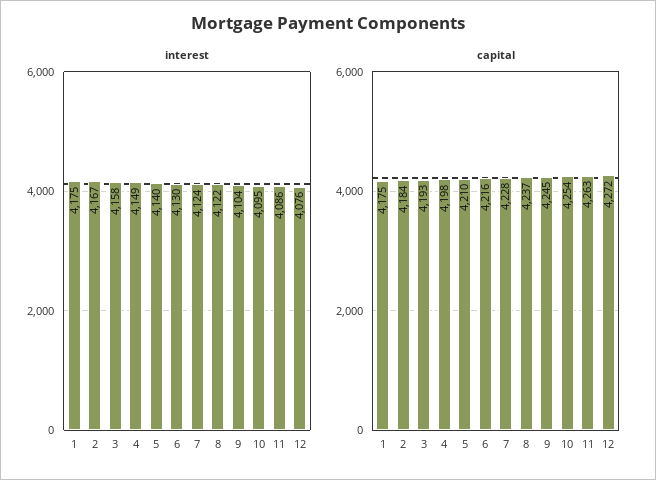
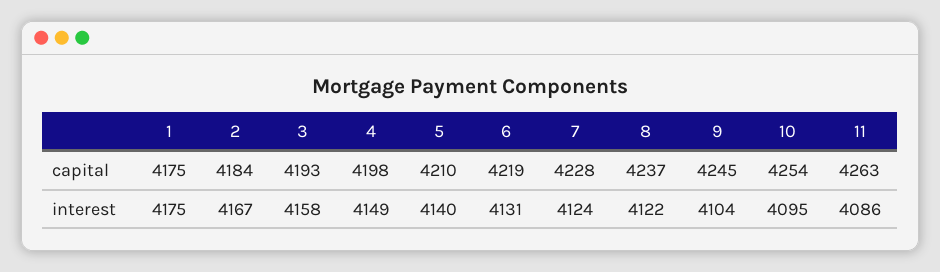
interest, 6: 4130 -> 4131
interest, 12: 4076 -> none
capital, 6: 4216 -> 4219
capital, 12: 4272 -> none

